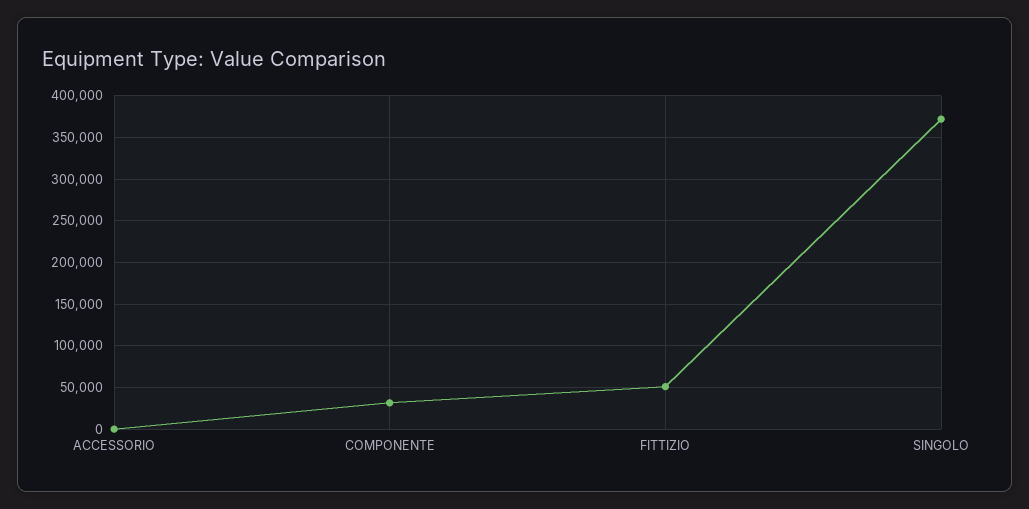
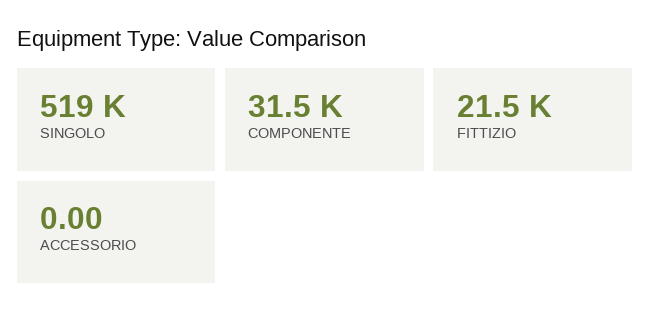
FITTIZIO: 50000 -> 21500
SINGOLO: 370000 -> 519000

